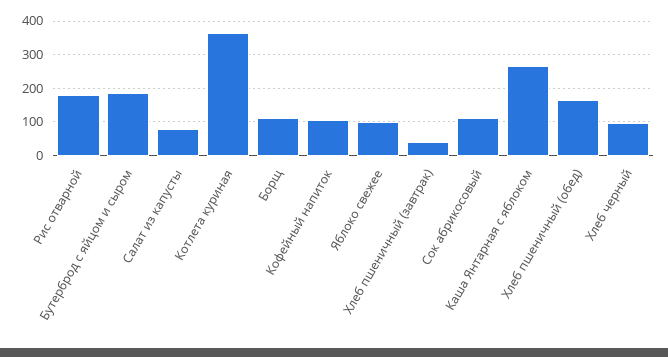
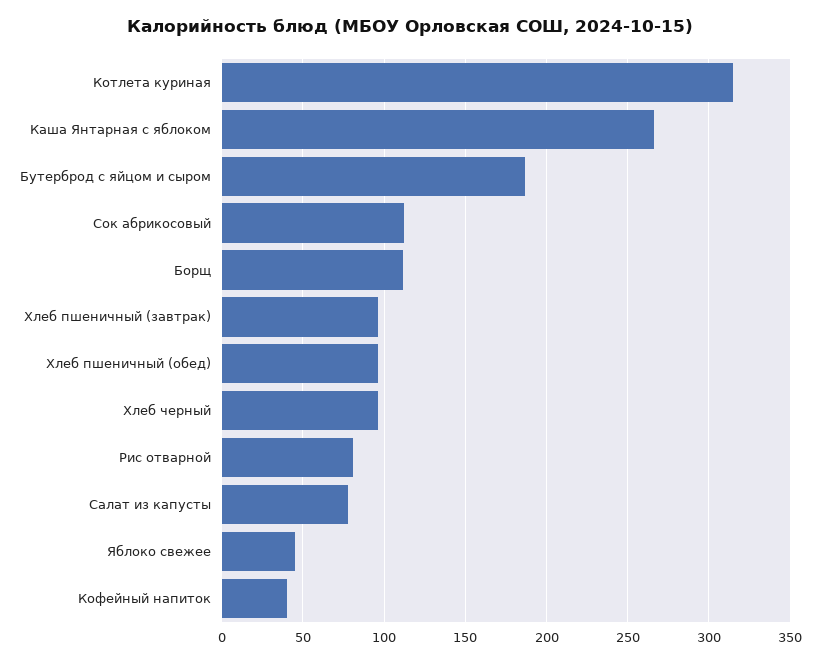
Рис отварной: 180 -> 80
Котлета куриная: 360 -> 315
Кофейный напиток: 100 -> 40
Яблоко свежее: 100 -> 45
Хлеб пшеничный (завтрак): 40 -> 95
Хлеб пшеничный (обед): 160 -> 95

